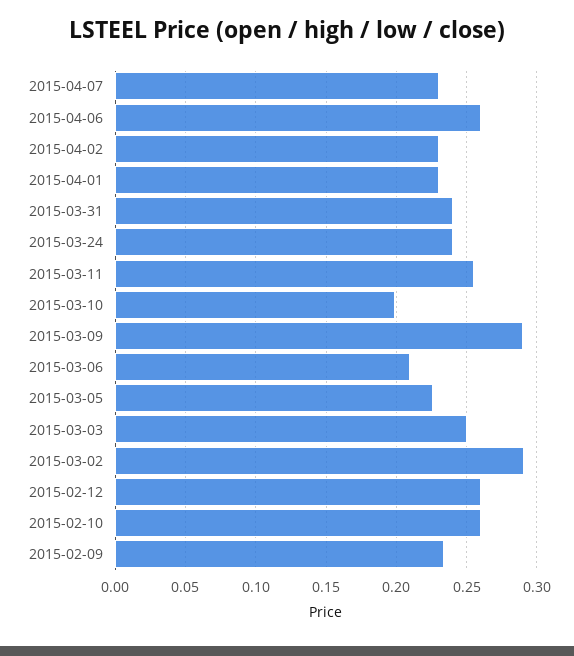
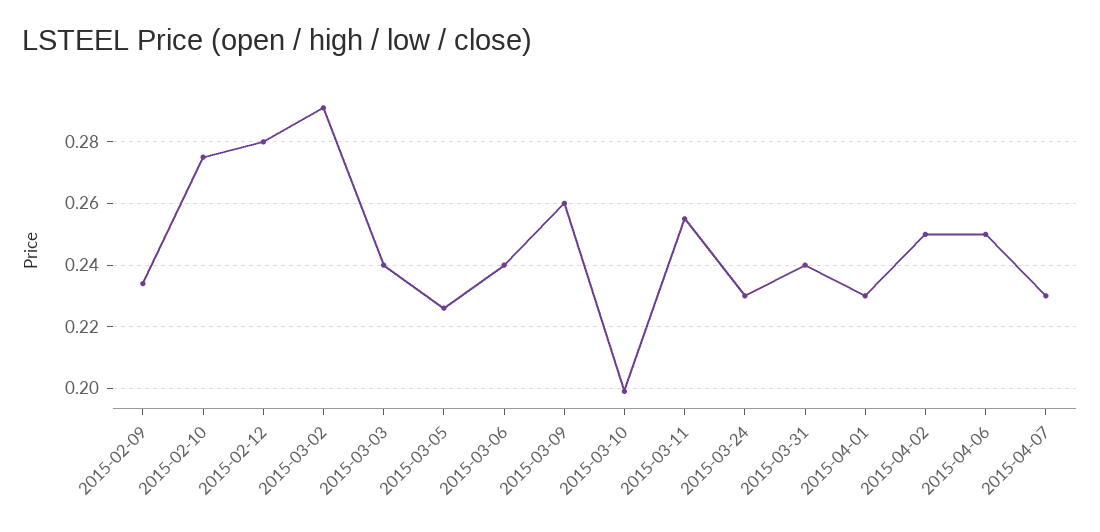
2015-04-06: 0.26 -> 0.25
2015-04-02: 0.23 -> 0.25
2015-03-24: 0.24 -> 0.23
2015-03-09: 0.29 -> 0.26
2015-03-06: 0.21 -> 0.24
2015-03-03: 0.25 -> 0.24
2015-02-12: 0.26 -> 0.28
2015-02-10: 0.26 -> 0.275

